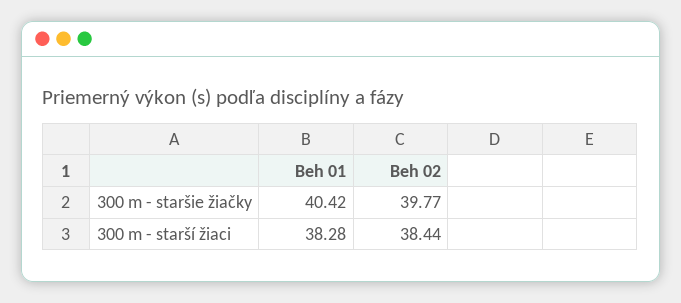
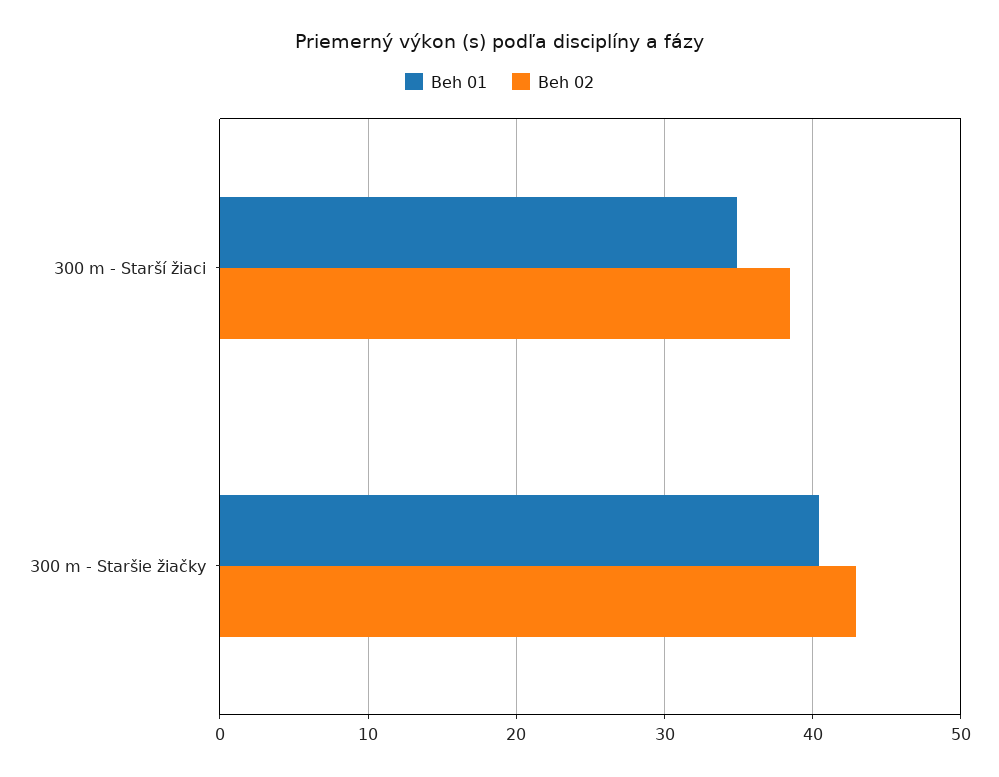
Beh 02, 300 m - staršie žiačky: 39.77 -> 43
Beh 01, 300 m - starší žiaci: 38.28 -> 35

